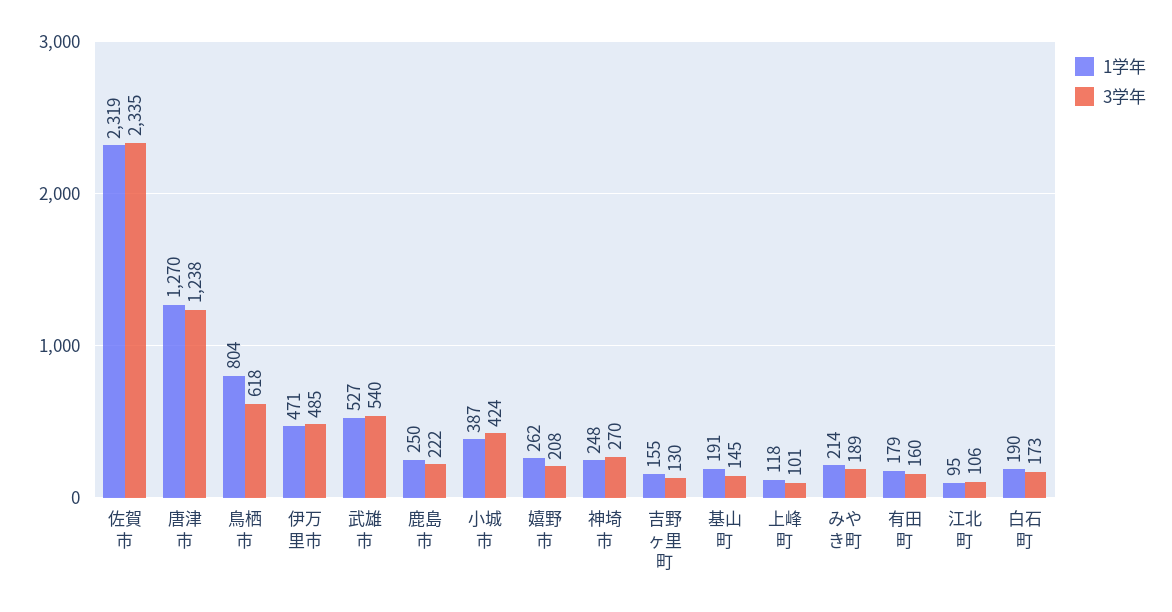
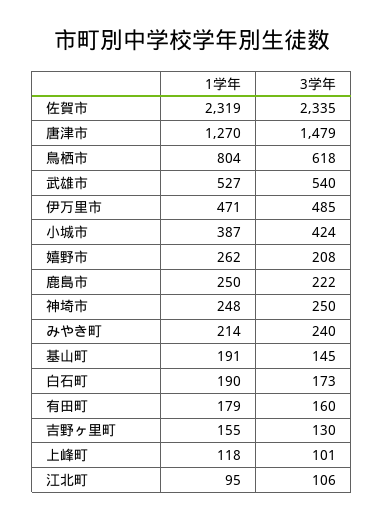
3学年, 唐津市: 1238 -> 1479
3学年, 神埼市: 270 -> 250
3学年, みやき町: 189 -> 240

